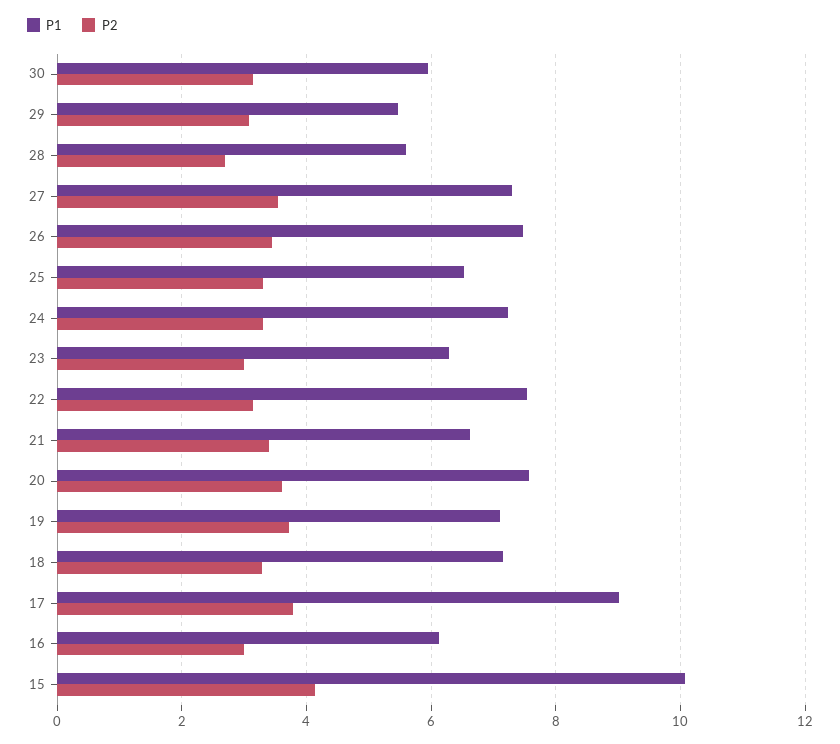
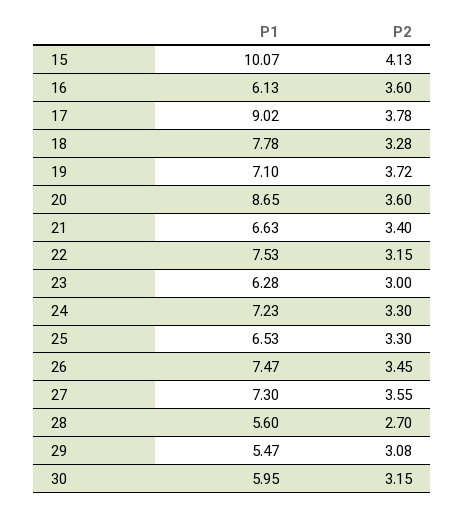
P1, 20: 7.6 -> 8.65
P1, 18: 7.2 -> 7.78
P2, 16: 3 -> 3.6

